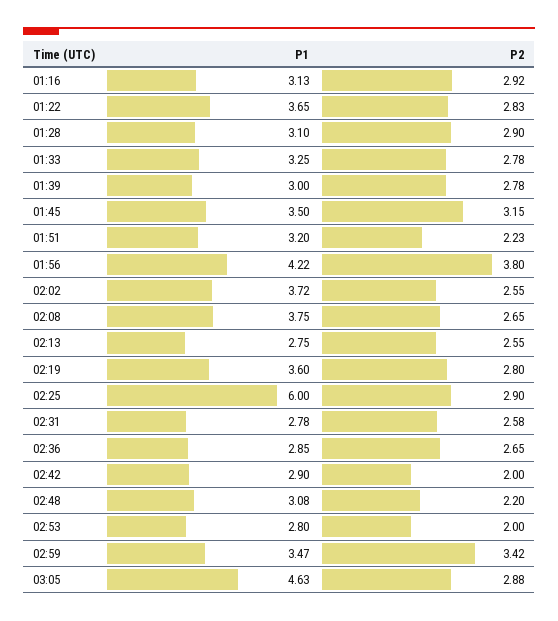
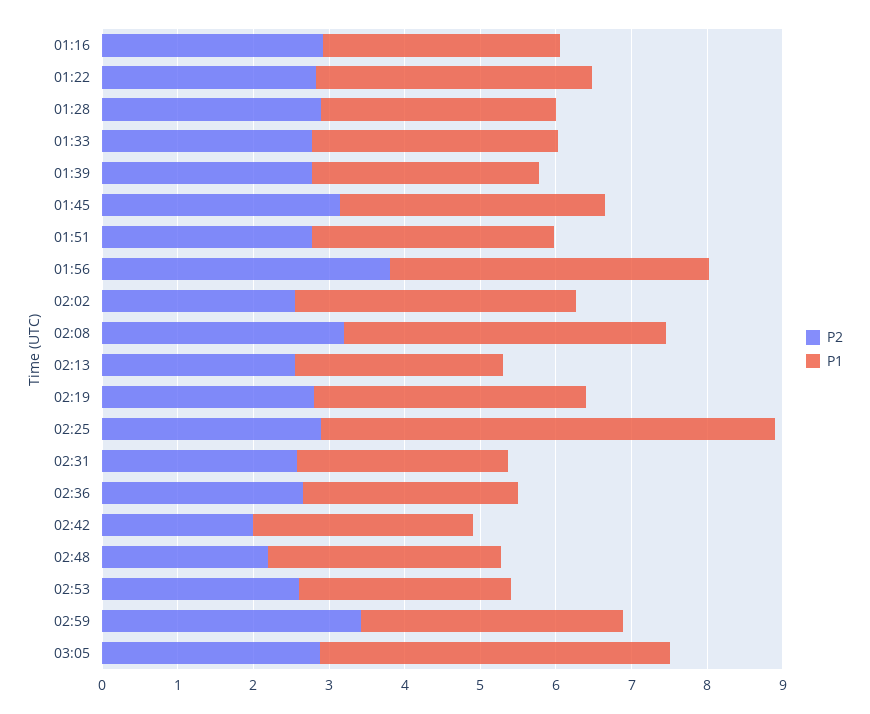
P2, 01:51: 2.23 -> 2.8
P1, 02:08: 3.75 -> 4.2
P2, 02:08: 2.65 -> 3.2
P2, 02:53: 2 -> 2.6

